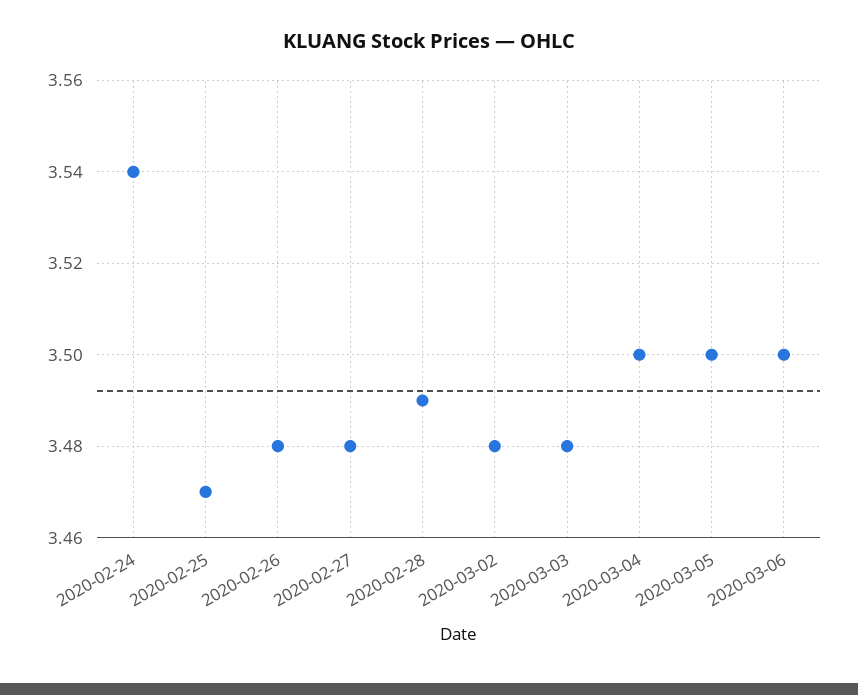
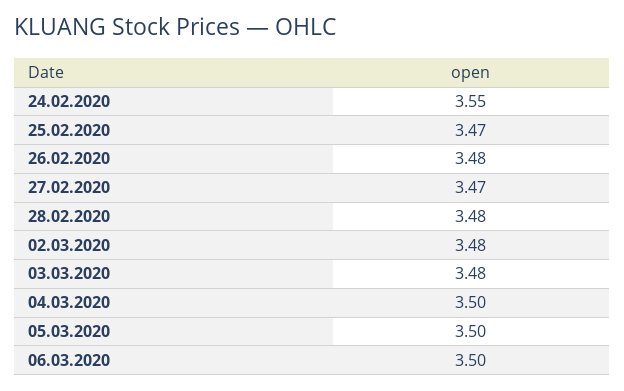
2020-02-24: 3.54 -> 3.55
2020-02-27: 3.48 -> 3.47
2020-02-28: 3.49 -> 3.48

